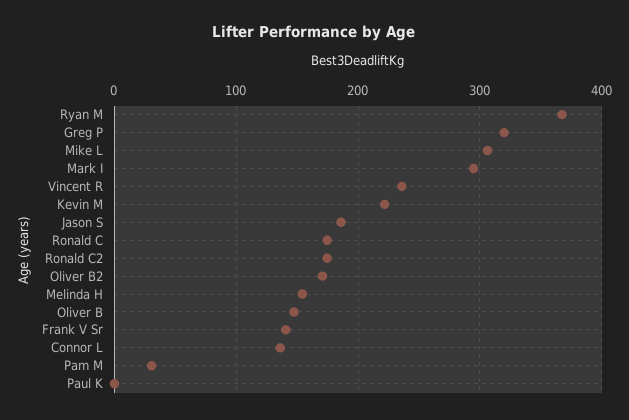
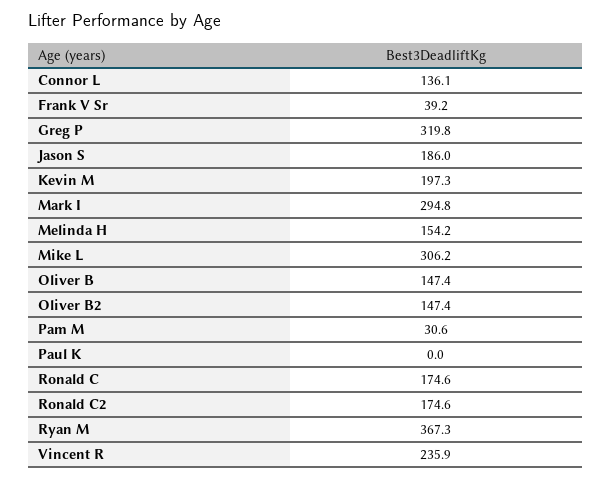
Kevin M: 220 -> 197.3
Oliver B2: 170 -> 147.4
Frank V Sr: 140 -> 39.2

